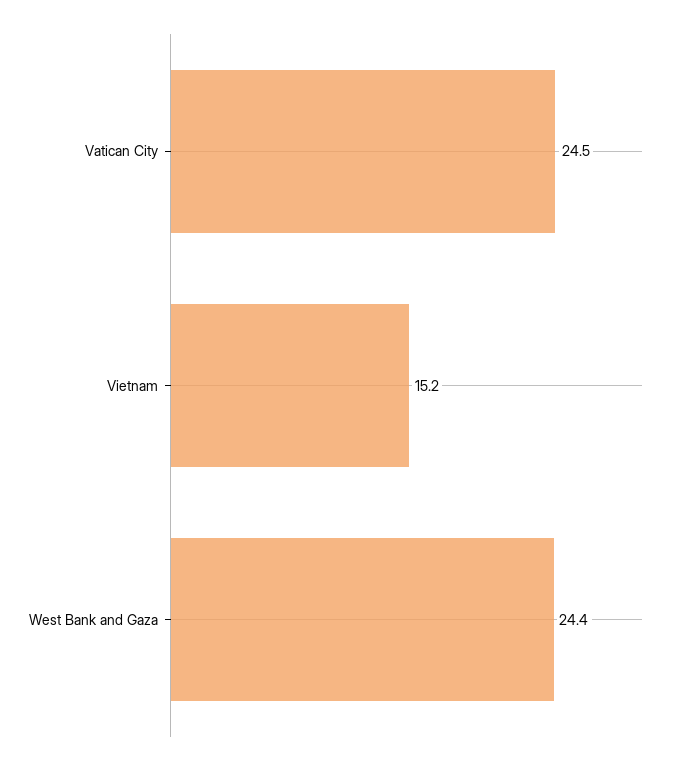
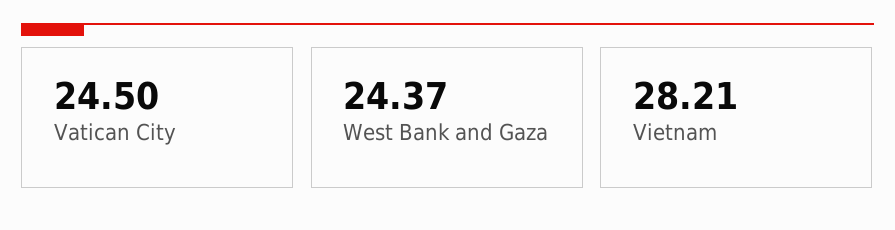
Vietnam: 15.2 -> 28.21

